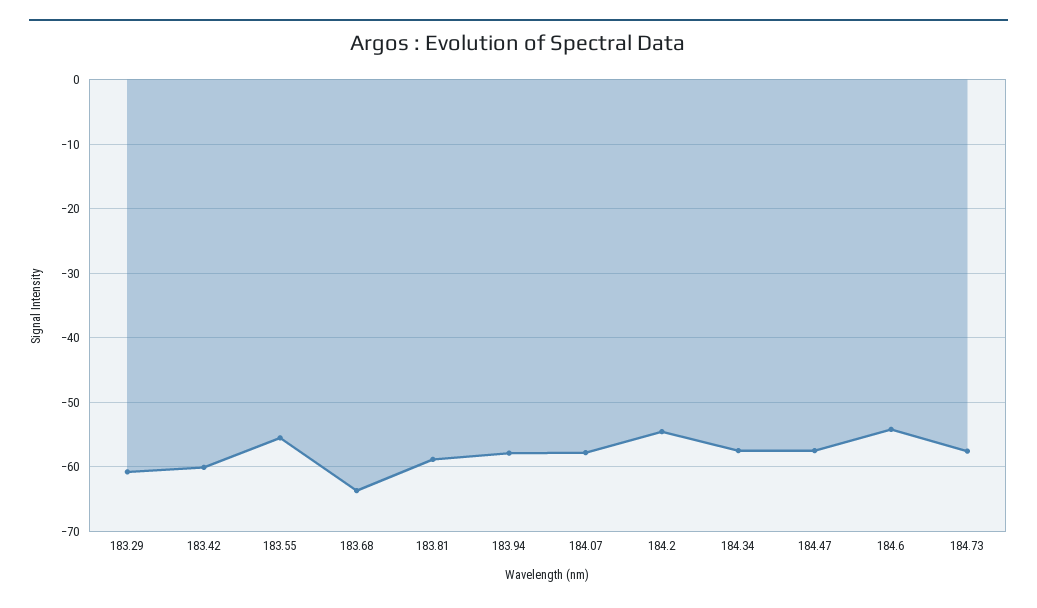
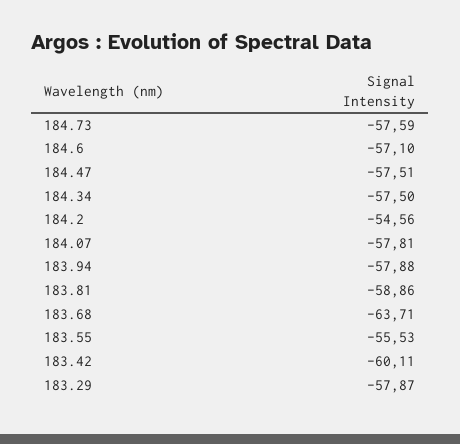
183.29: -61 -> -57.87
184.6: -54 -> -57.1

